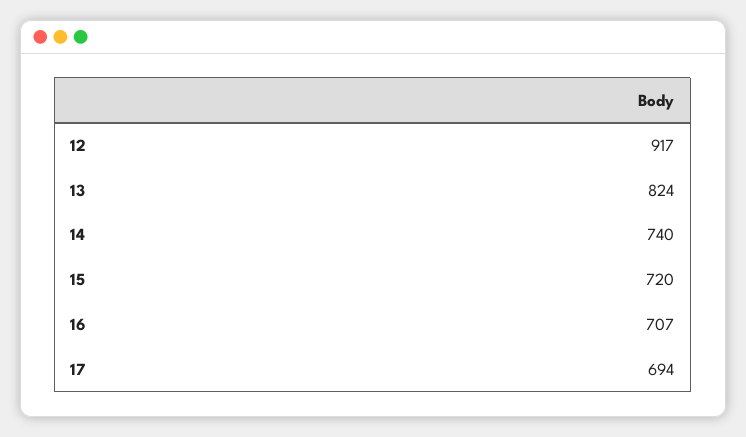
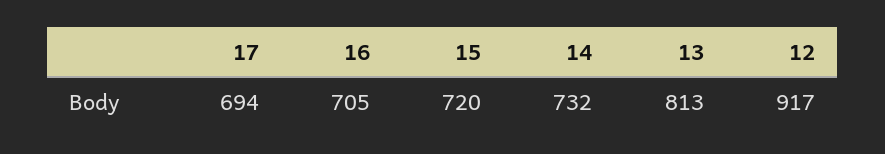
13: 824 -> 813
14: 740 -> 732
16: 707 -> 705

